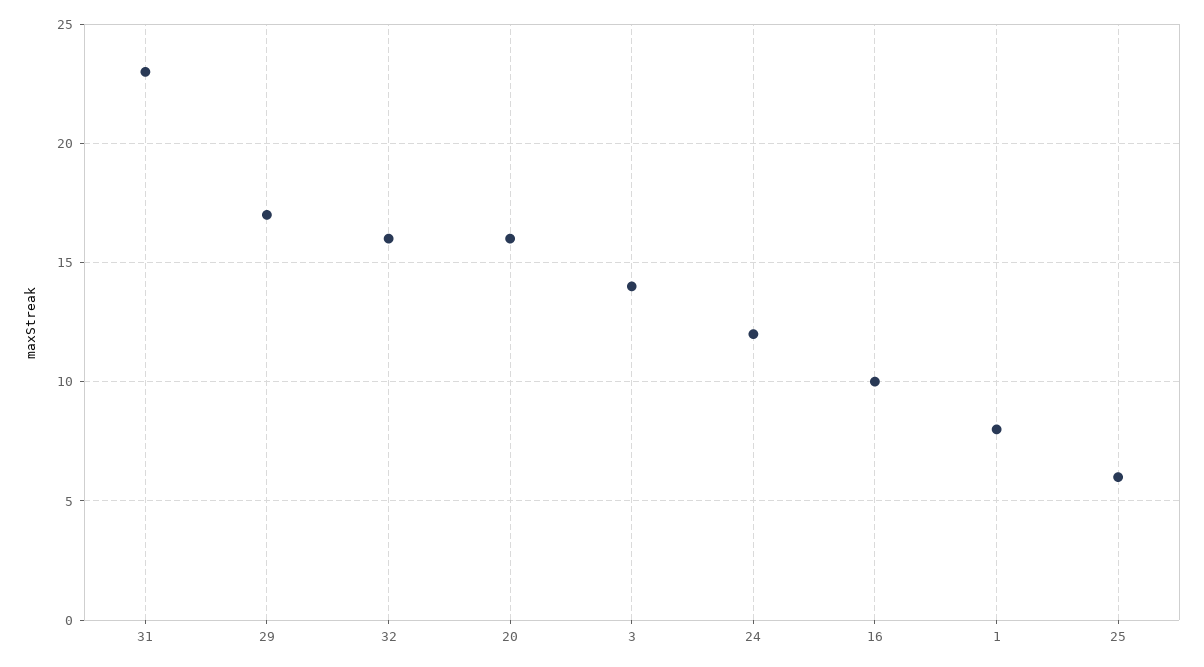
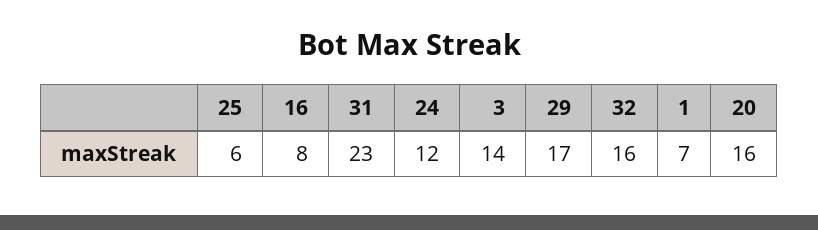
16: 10 -> 8
1: 8 -> 7

